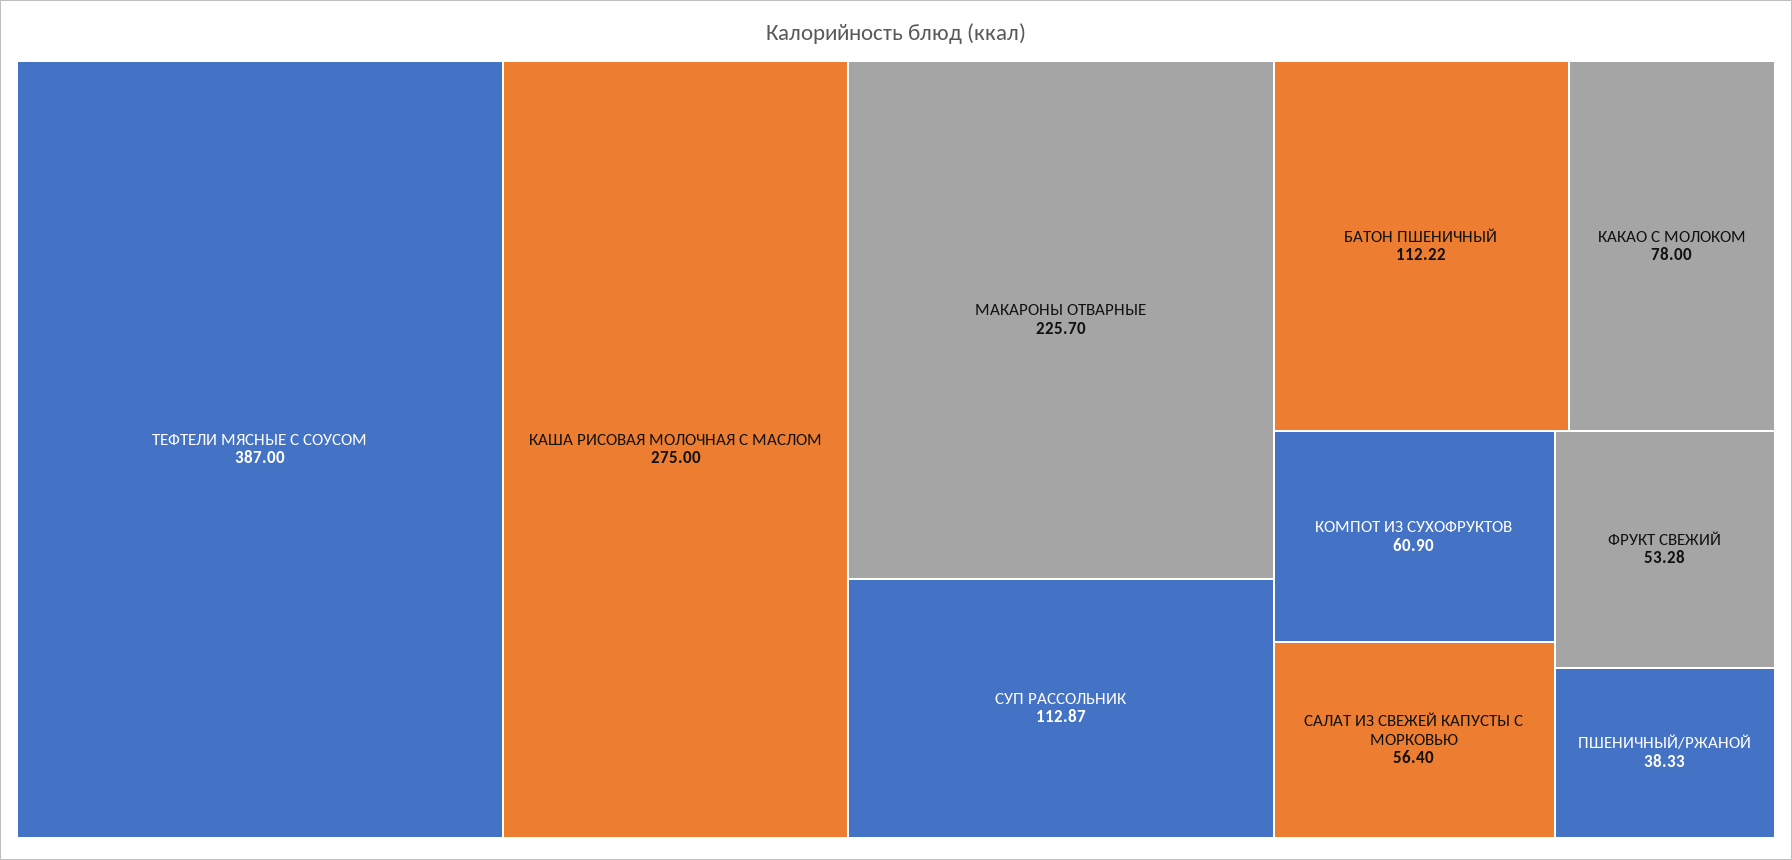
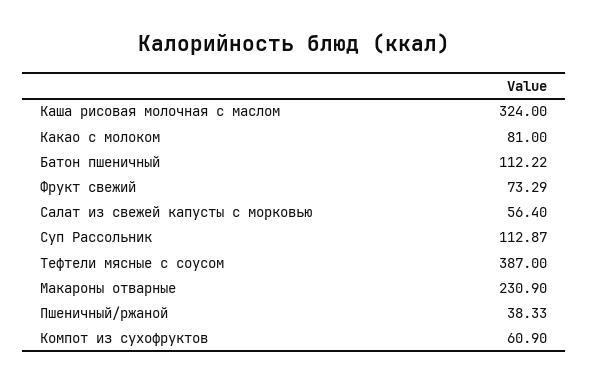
КАША РИСОВАЯ МОЛОЧНАЯ С МАСЛОМ: 275 -> 324
МАКАРОНЫ ОТВАРНЫЕ: 225.7 -> 230.9
КАКАО С МОЛОКОМ: 78 -> 81
ФРУКТ СВЕЖИЙ: 53.28 -> 73.29

